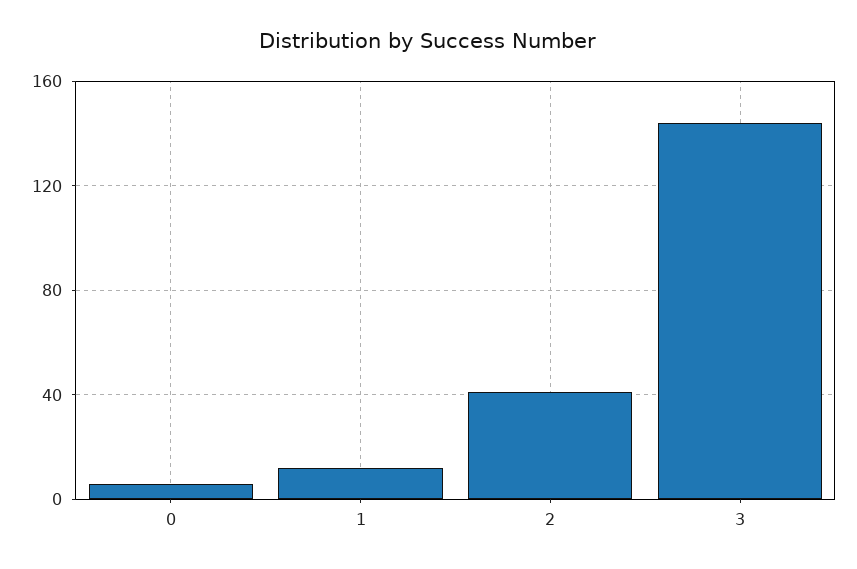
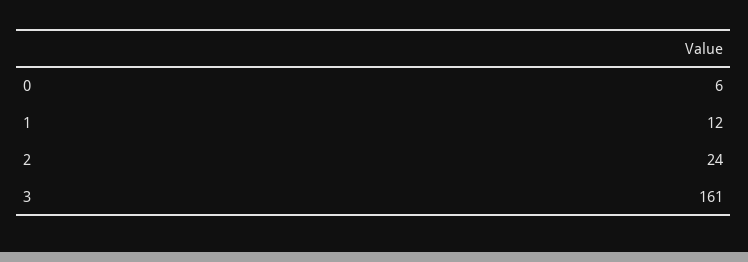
2: 40 -> 24
3: 145 -> 161

